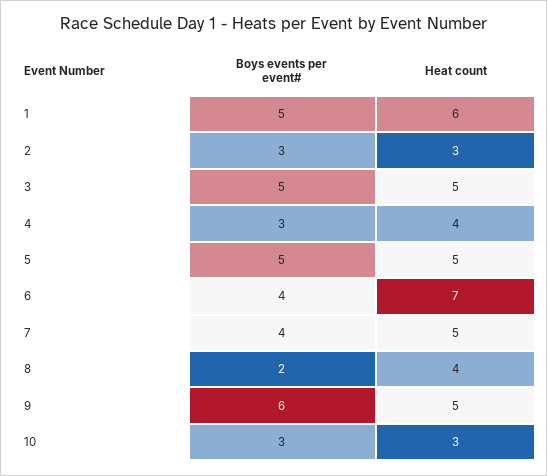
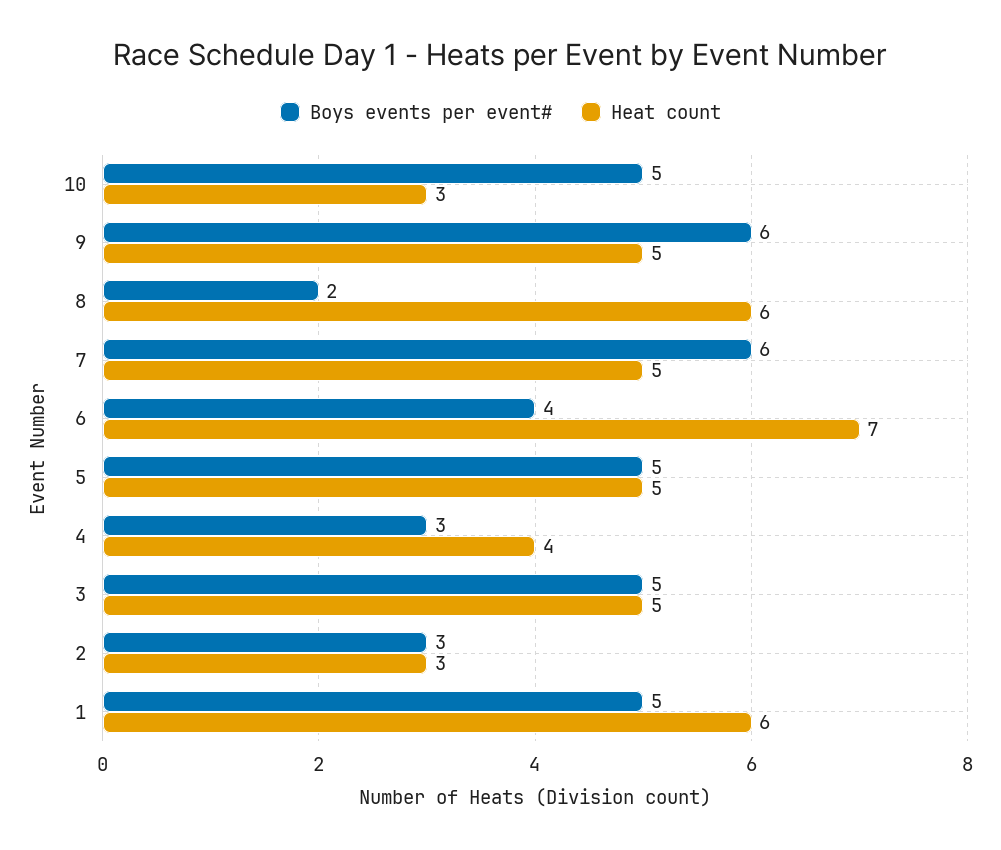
Boys events per event#, 7: 4 -> 6
Heat count, 8: 4 -> 6
Boys events per event#, 10: 3 -> 5

